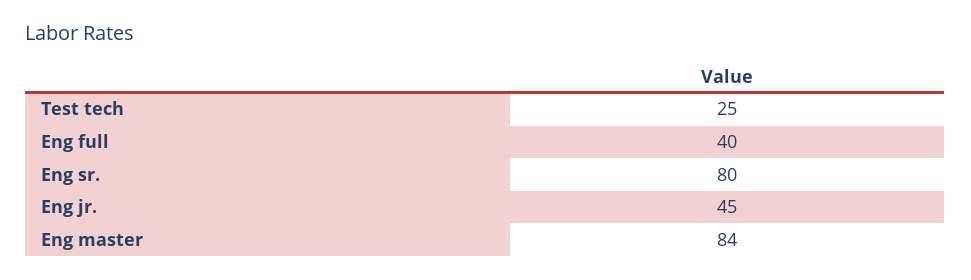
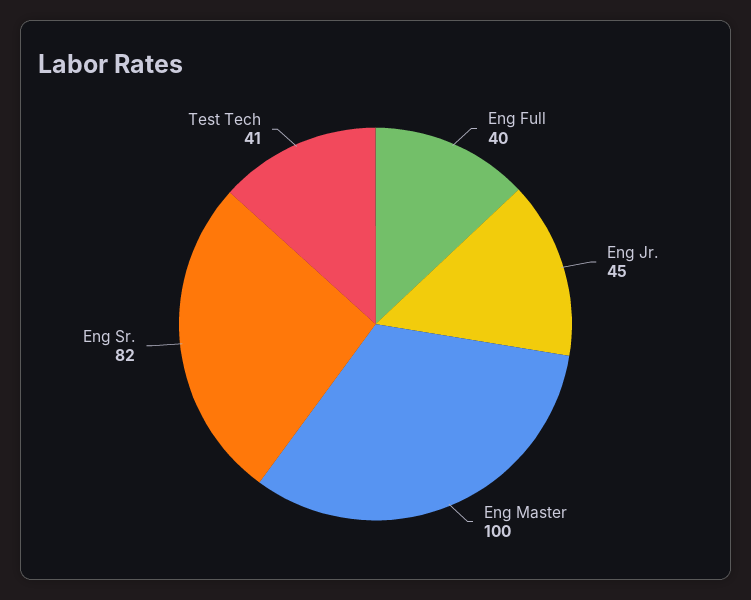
Test tech: 25 -> 41
Eng sr.: 80 -> 82
Eng master: 84 -> 100

